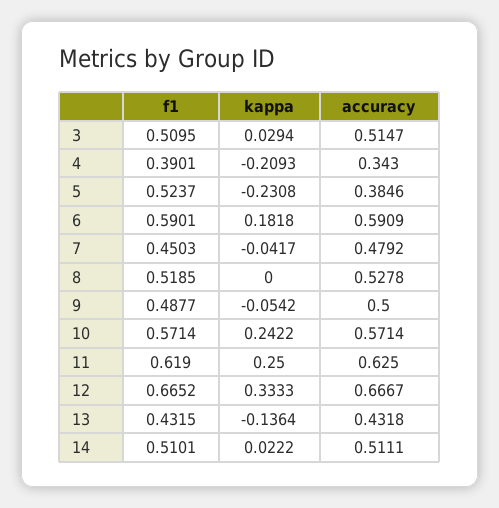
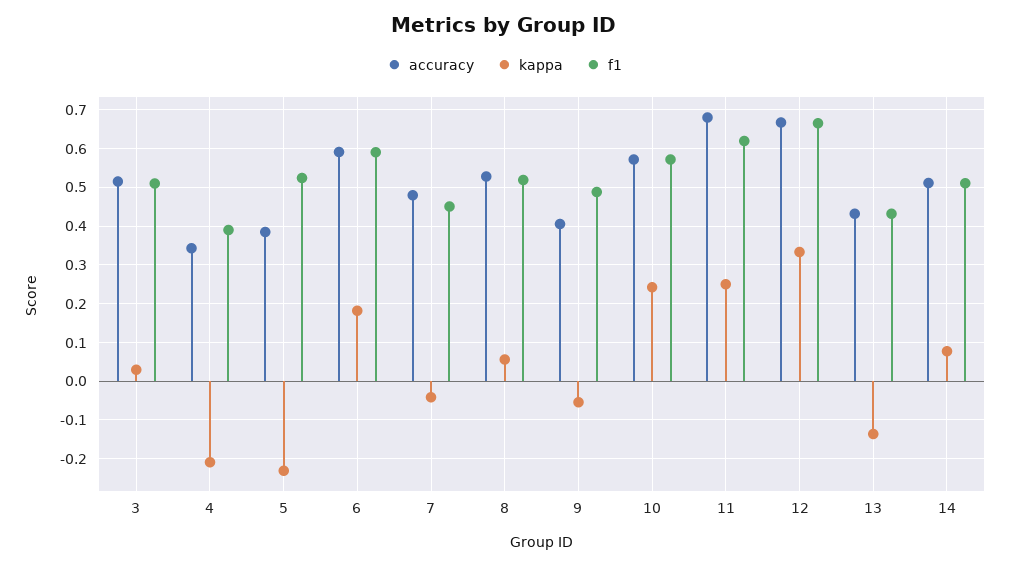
kappa, 8: 0 -> 0.06
accuracy, 9: 0.5 -> 0.4
accuracy, 11: 0.625 -> 0.68
kappa, 14: 0.0222 -> 0.08

